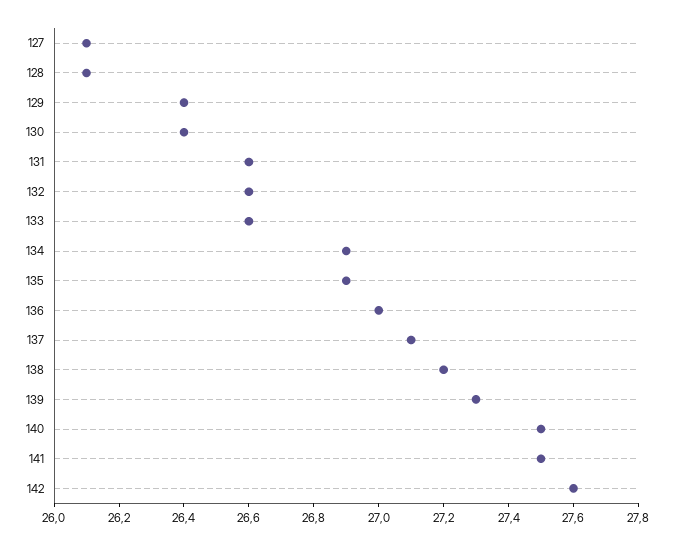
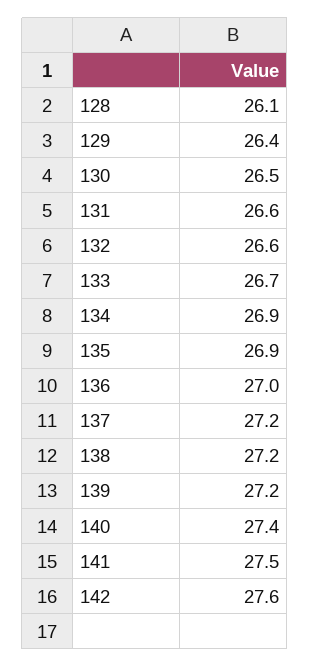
127: 26.1 -> none
130: 26.4 -> 26.5
133: 26.6 -> 26.7
137: 27.1 -> 27.2
139: 27.3 -> 27.2
140: 27.5 -> 27.4

